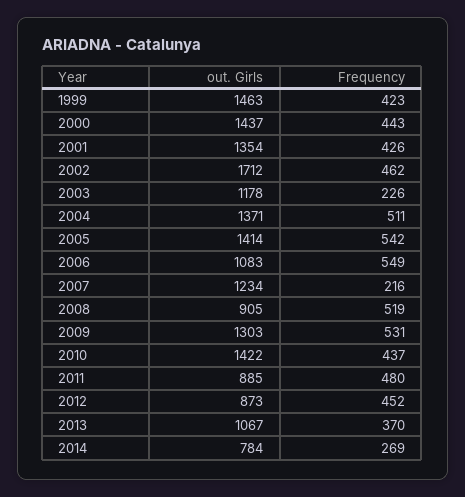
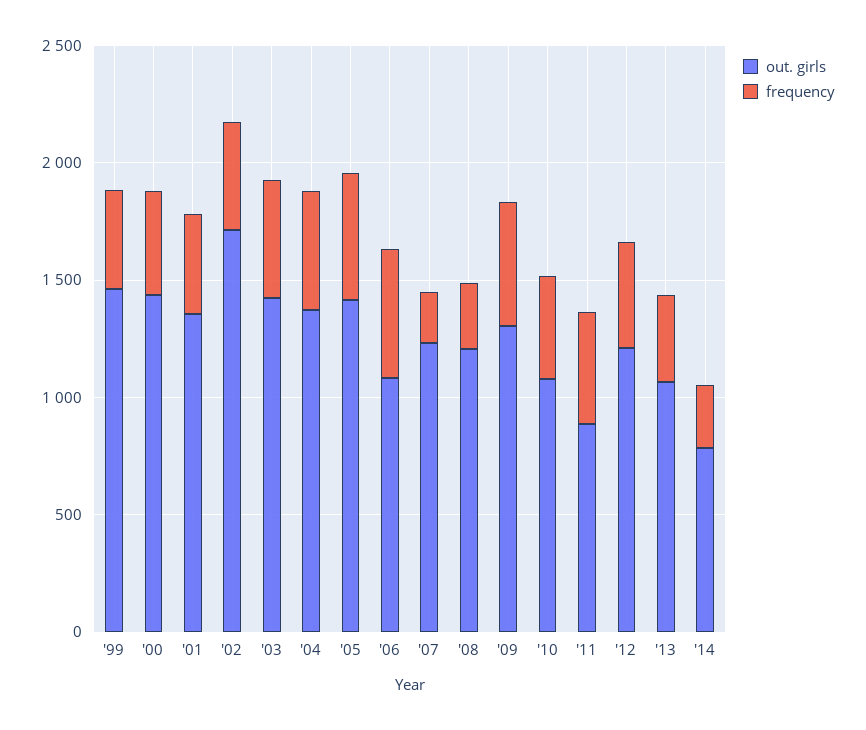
out. Girls, 2003: 1178 -> 1400
Frequency, 2003: 226 -> 500
out. Girls, 2008: 905 -> 1200
Frequency, 2008: 519 -> 300
out. Girls, 2010: 1422 -> 1100
out. Girls, 2012: 873 -> 1200

